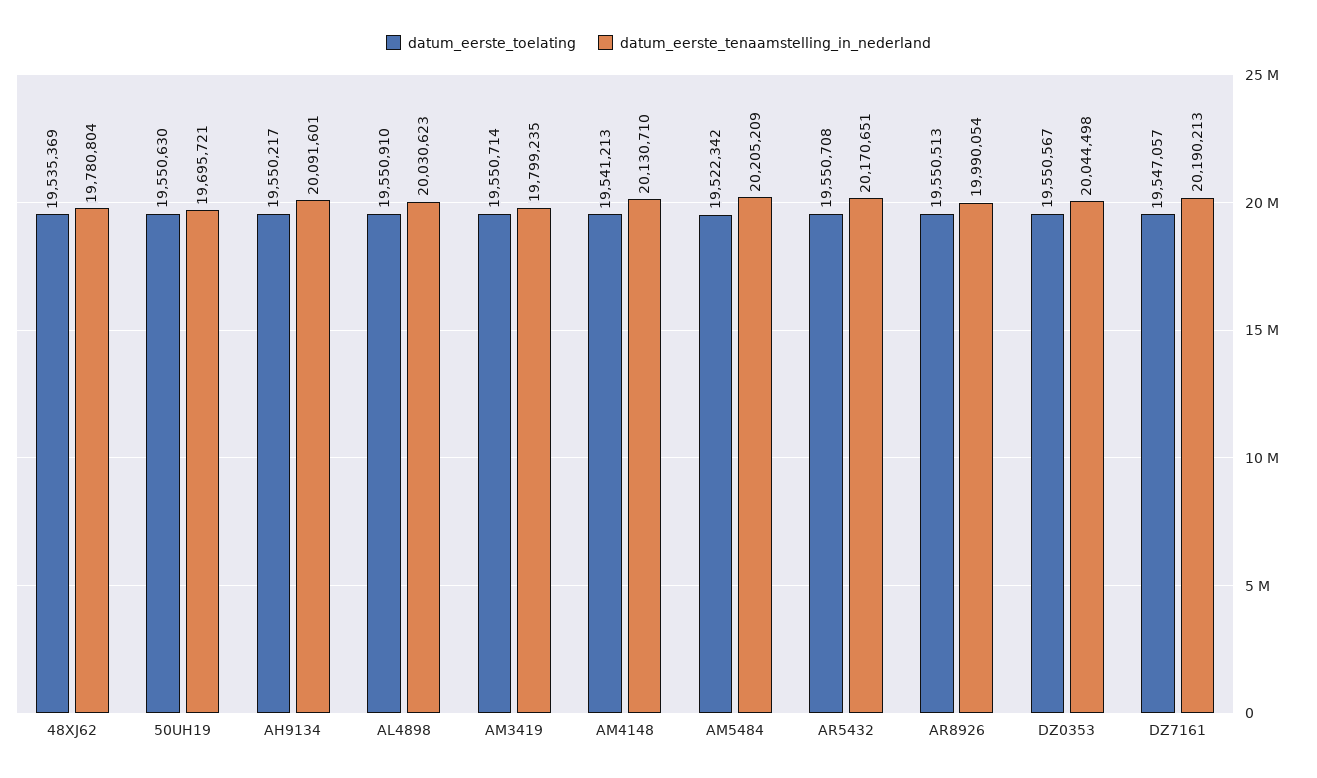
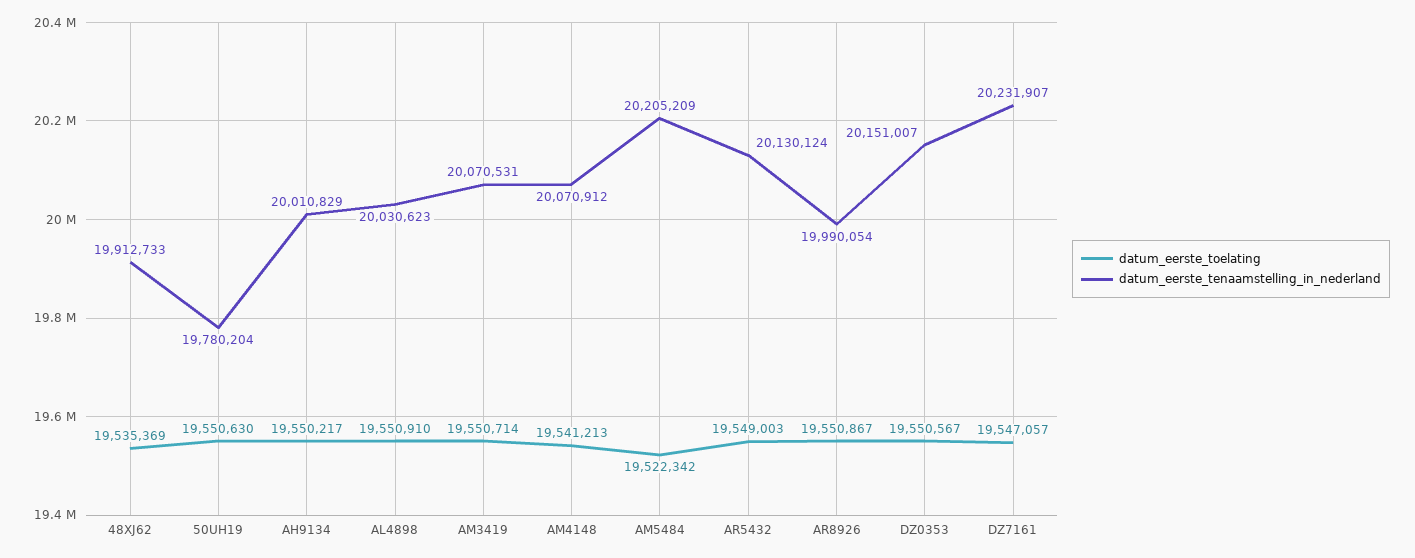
datum_eerste_tenaamstelling_in_nederland, 48XJ62: 19780804 -> 19912733
datum_eerste_tenaamstelling_in_nederland, 50UH19: 19695721 -> 19780204
datum_eerste_tenaamstelling_in_nederland, AH9134: 20091601 -> 20010829
datum_eerste_tenaamstelling_in_nederland, AM3419: 19799235 -> 20070531
datum_eerste_tenaamstelling_in_nederland, AM4148: 20130710 -> 20070912
datum_eerste_toelating, AR5432: 19550708 -> 19549003
datum_eerste_tenaamstelling_in_nederland, AR5432: 20170651 -> 20130124
datum_eerste_toelating, AR8926: 19550513 -> 19550867
datum_eerste_tenaamstelling_in_nederland, DZ0353: 20044498 -> 20151007
datum_eerste_tenaamstelling_in_nederland, DZ7161: 20190213 -> 20231907

